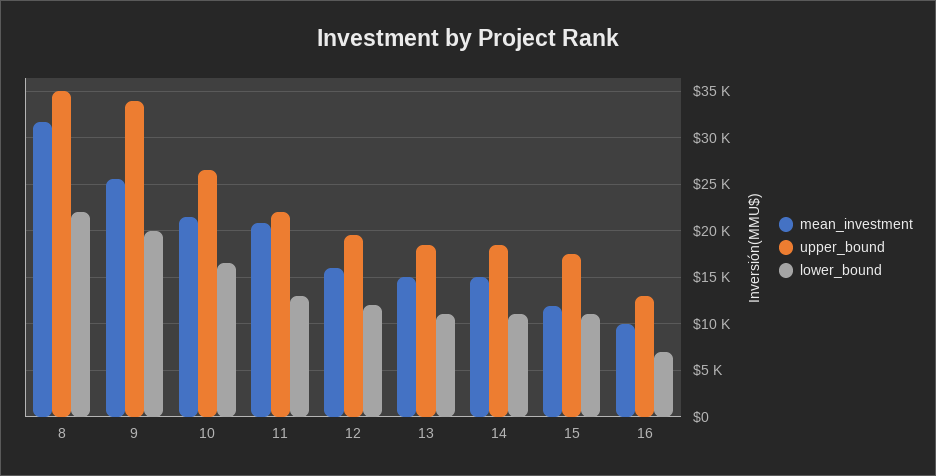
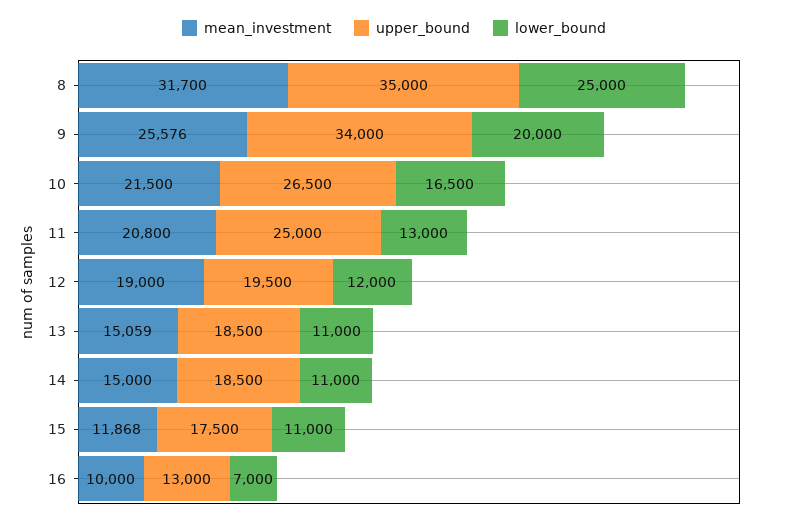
lower_bound, 8: 22000 -> 25000
upper_bound, 11: 22000 -> 25000
mean_investment, 12: 16000 -> 19000

